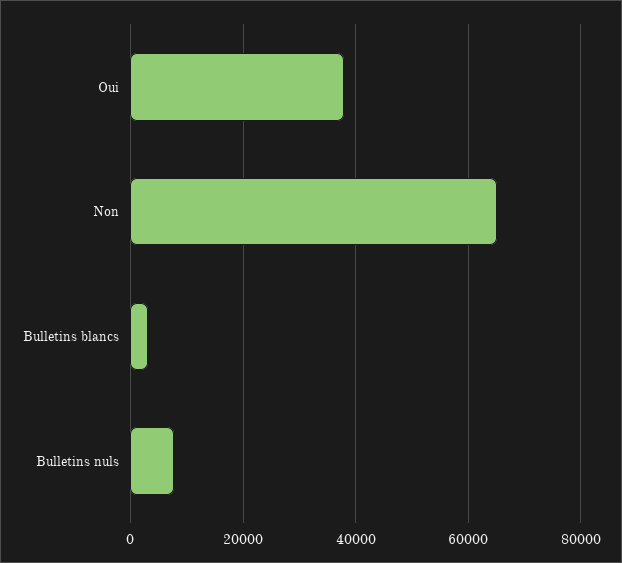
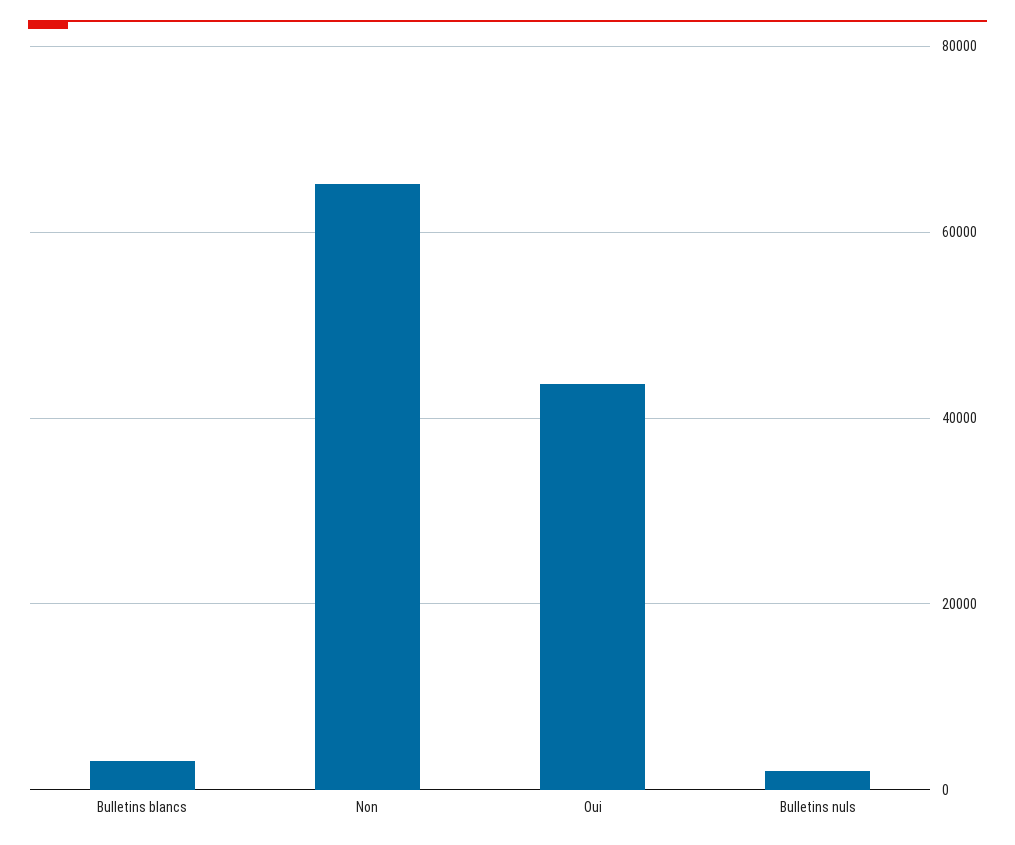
Oui: 38000 -> 44000
Bulletins nuls: 8000 -> 2000

